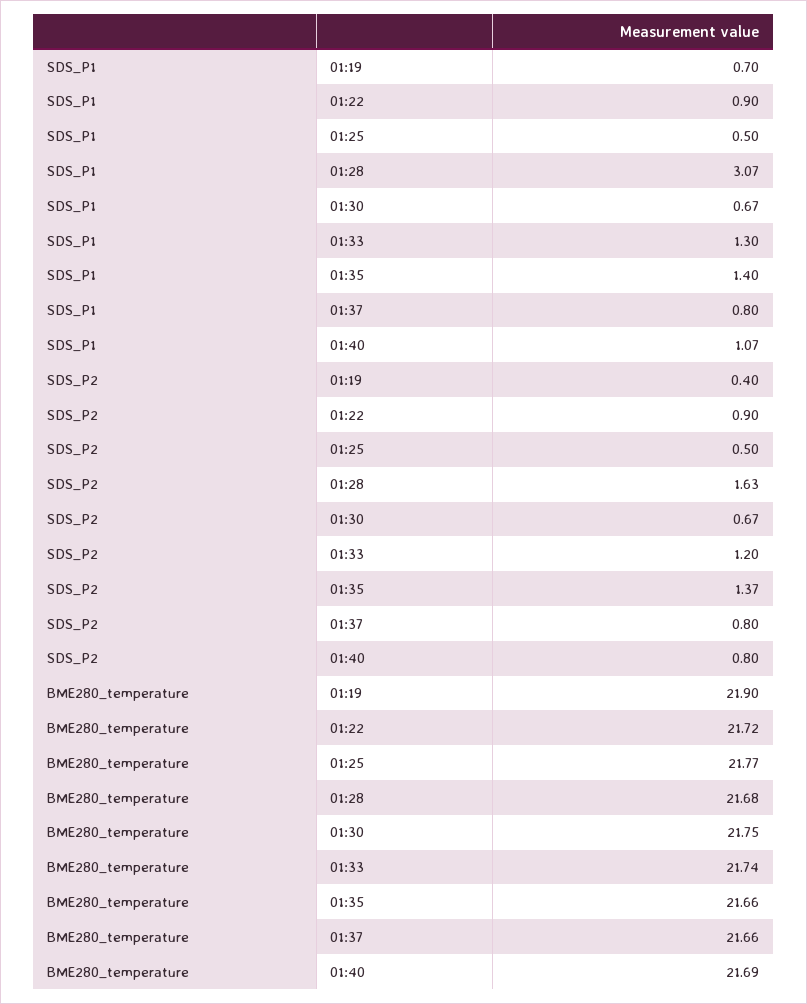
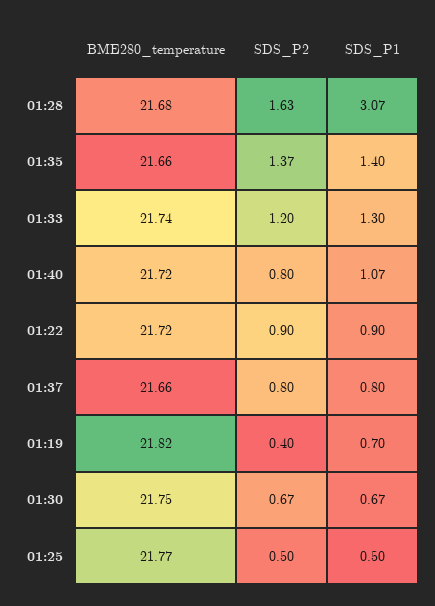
BME280_temperature, 01:19: 21.9 -> 21.82
BME280_temperature, 01:40: 21.69 -> 21.72

